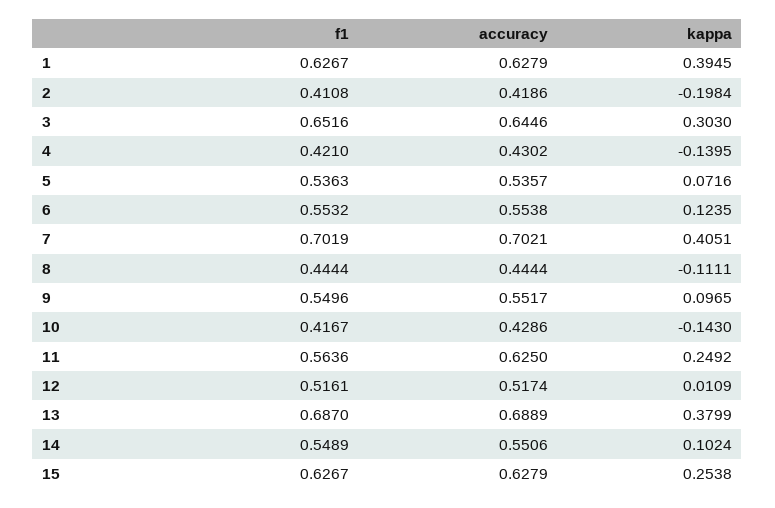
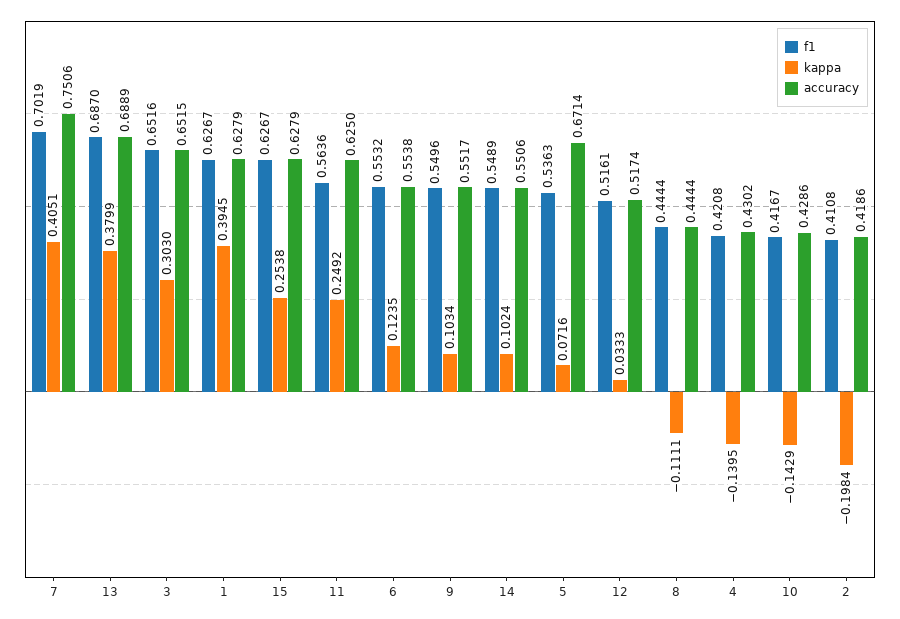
accuracy, 3: 0.6446 -> 0.6515
f1, 4: 0.421 -> 0.4208
accuracy, 5: 0.5357 -> 0.6714
accuracy, 7: 0.7021 -> 0.7506
kappa, 9: 0.0965 -> 0.1034
kappa, 10: -0.143 -> -0.1429
kappa, 12: 0.0109 -> 0.0333

